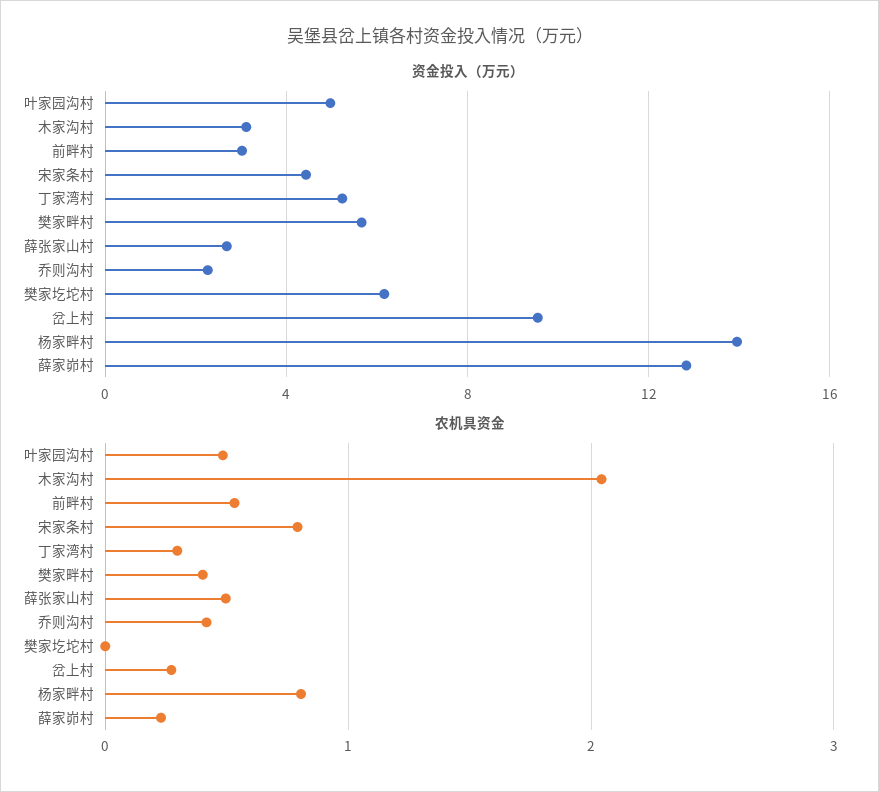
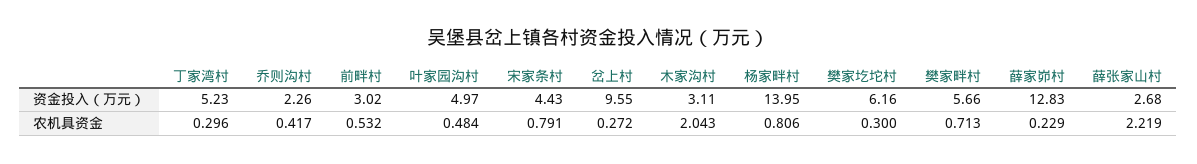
农机具资金, 樊家畔村: 0.4 -> 0.713
农机具资金, 薛张家山村: 0.5 -> 2.219
农机具资金, 樊家圪坨村: 0 -> 0.3

